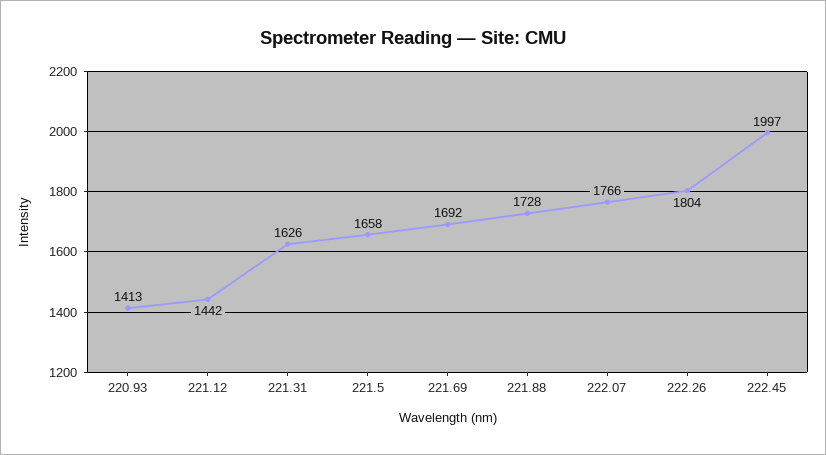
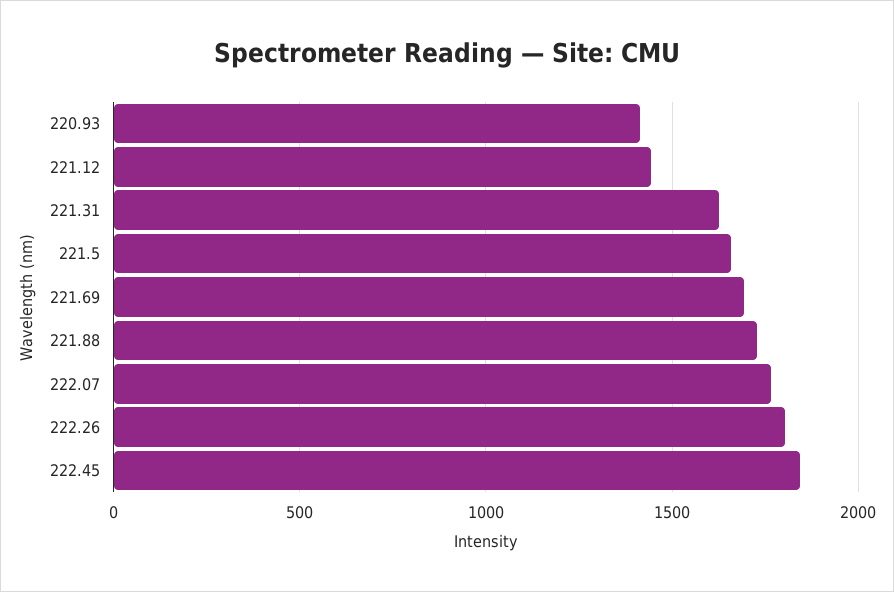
222.45: 1997 -> 1850

